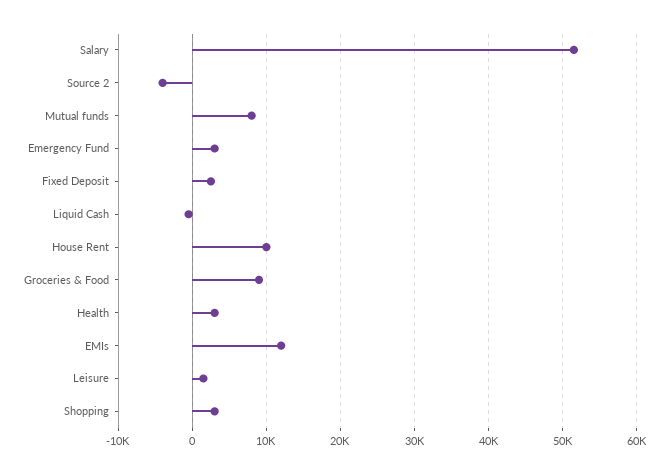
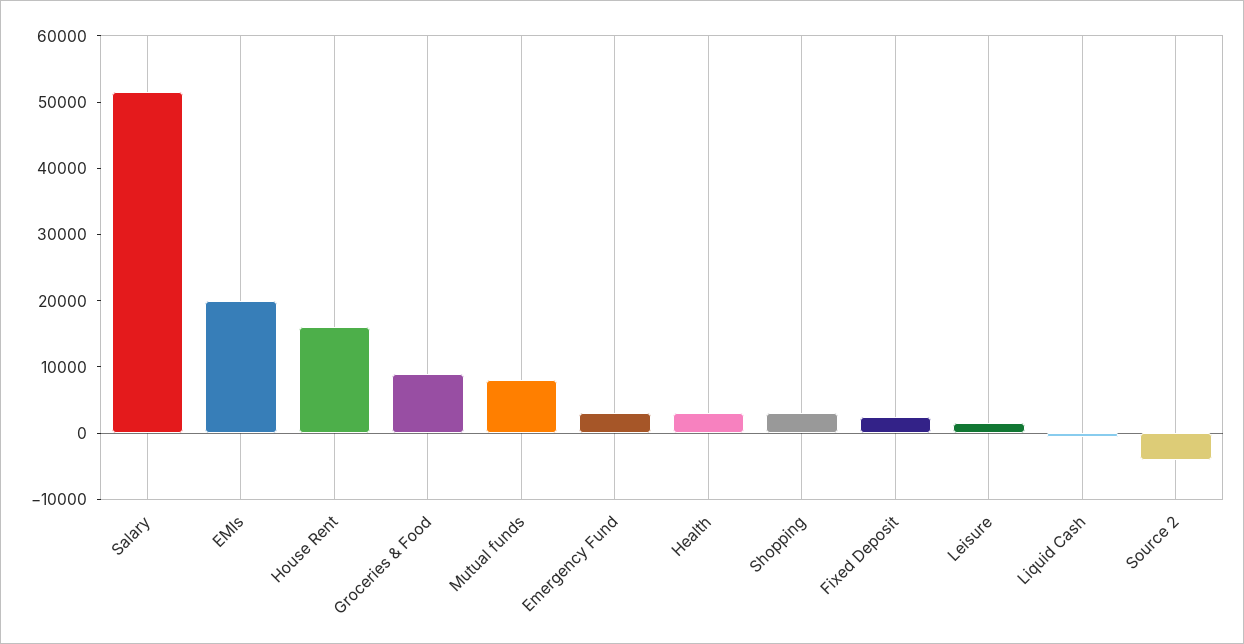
House Rent: 10000 -> 16000
EMIs: 12000 -> 20000

